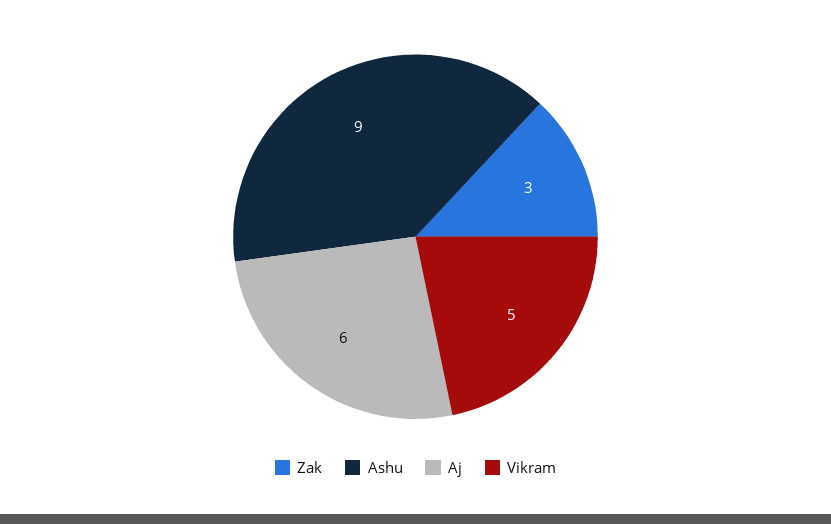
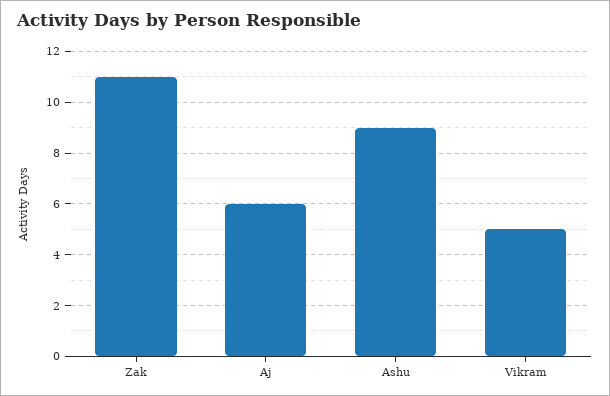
Zak: 3 -> 11

